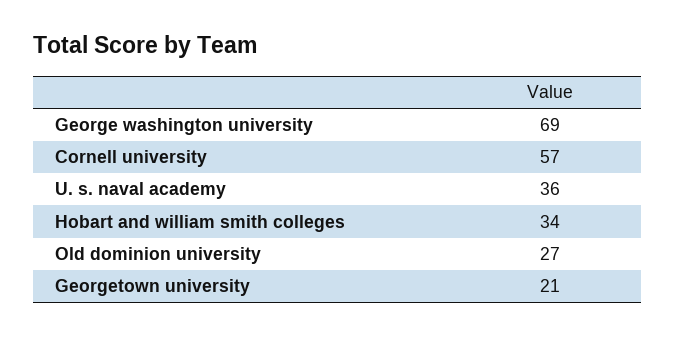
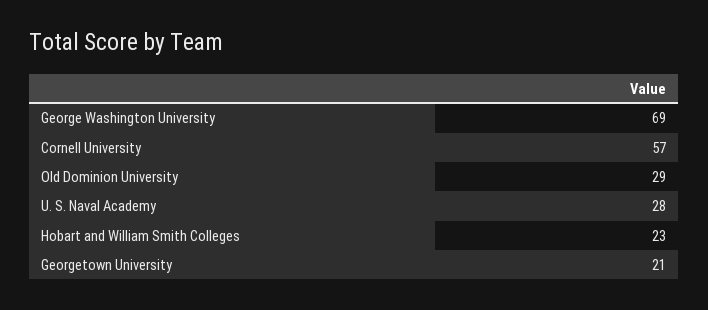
U. s. naval academy: 36 -> 28
Hobart and william smith colleges: 34 -> 23
Old dominion university: 27 -> 29

